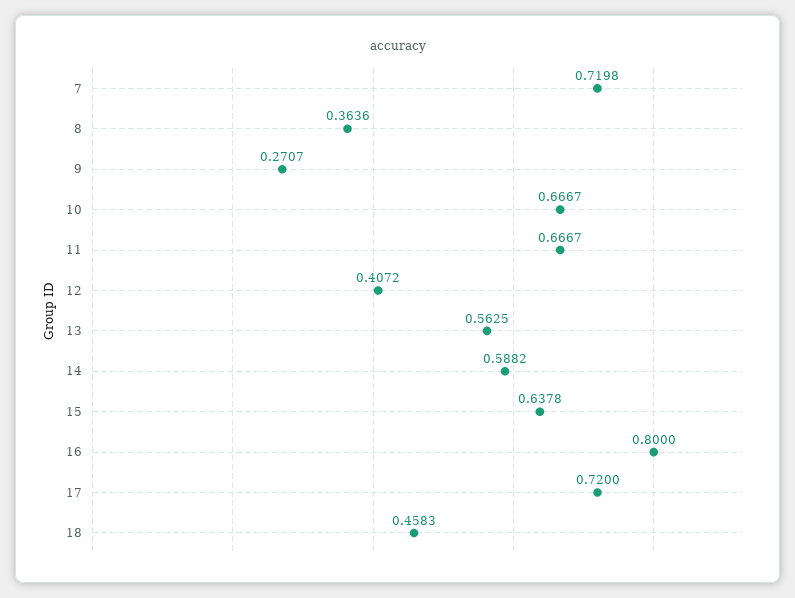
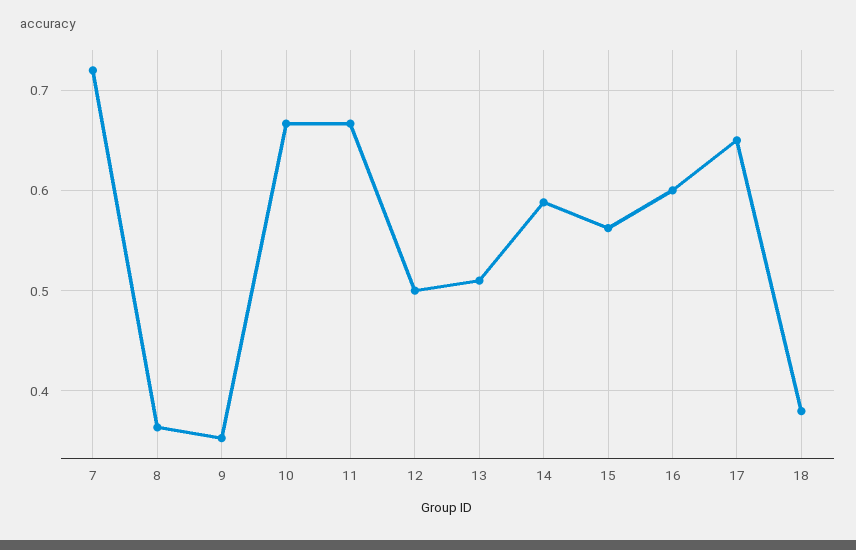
9: 0.2707 -> 0.35
12: 0.4072 -> 0.5
13: 0.5625 -> 0.51
15: 0.6378 -> 0.56
16: 0.8 -> 0.6
17: 0.72 -> 0.65
18: 0.4583 -> 0.38

